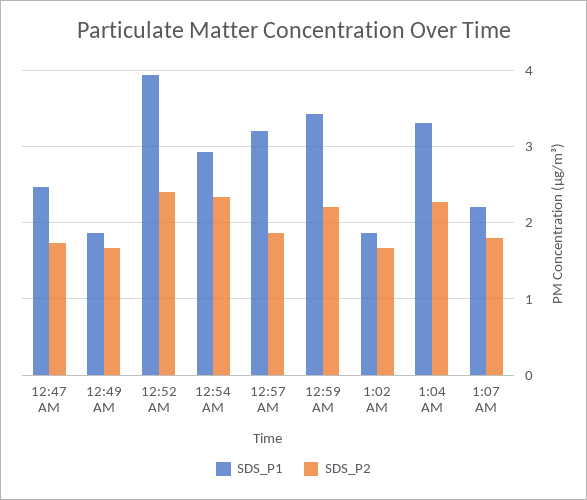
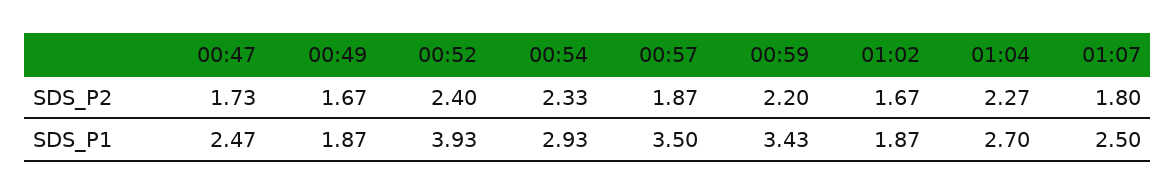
SDS_P1, 12:57 AM: 3.2 -> 3.5
SDS_P1, 1:04 AM: 3.3 -> 2.7
SDS_P1, 1:07 AM: 2.2 -> 2.5

